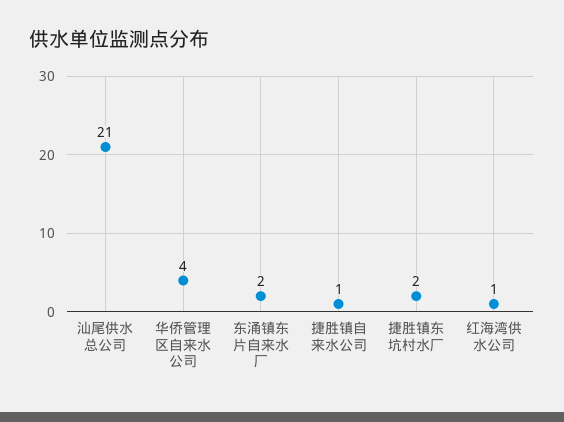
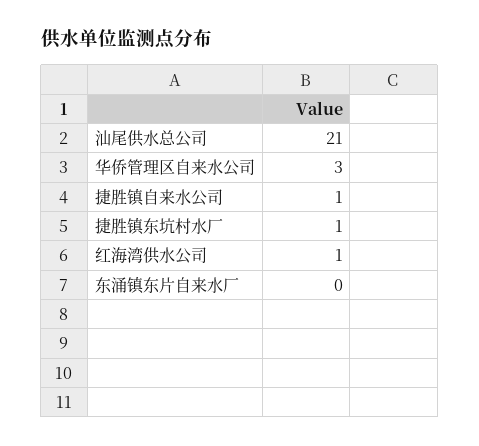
华侨管理区自来水公司: 4 -> 3
东涌镇东片自来水厂: 2 -> 0
捷胜镇东坑村水厂: 2 -> 1

